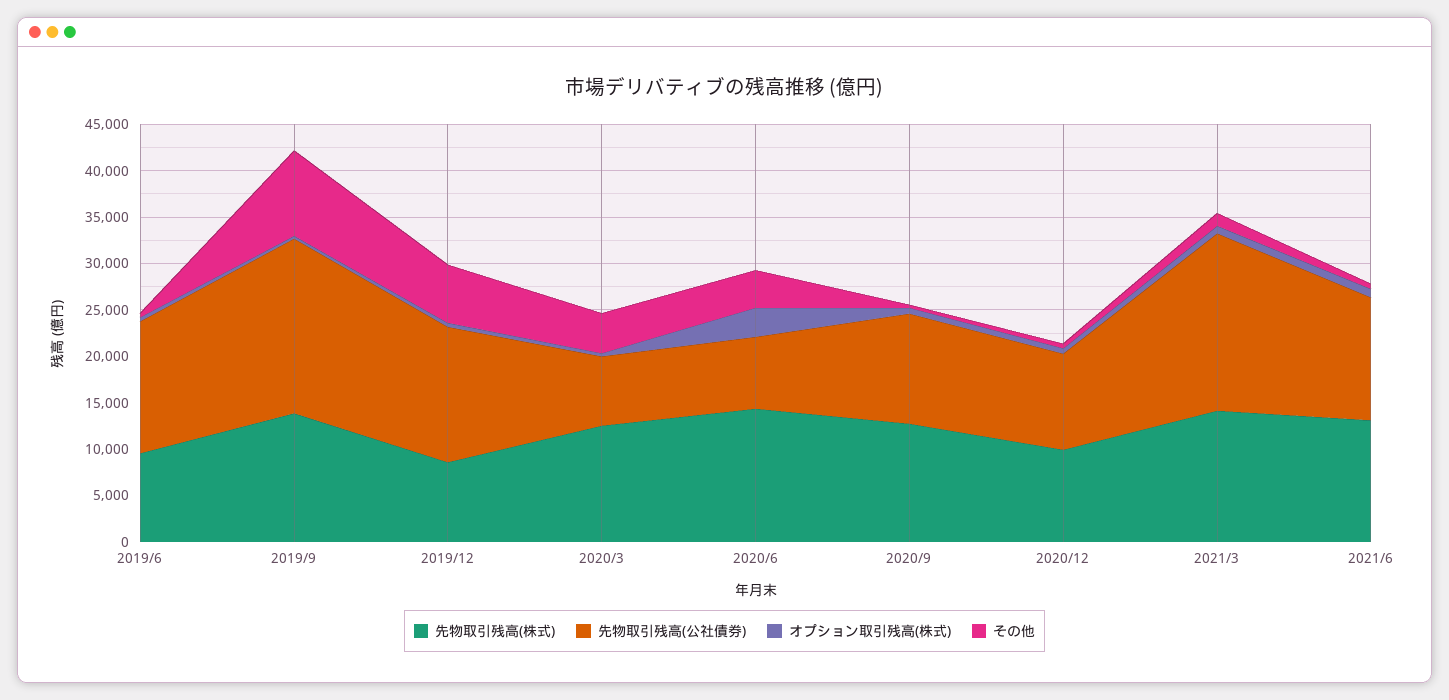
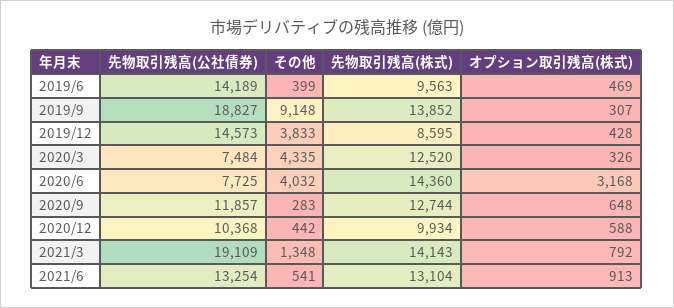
その他, 2019/12: 6000 -> 3833

